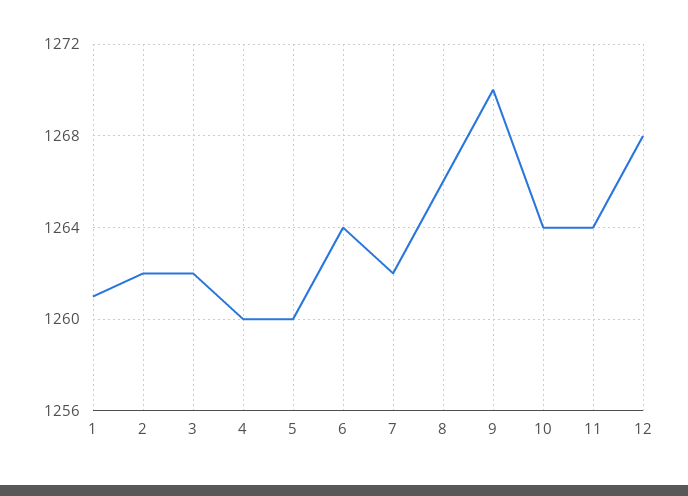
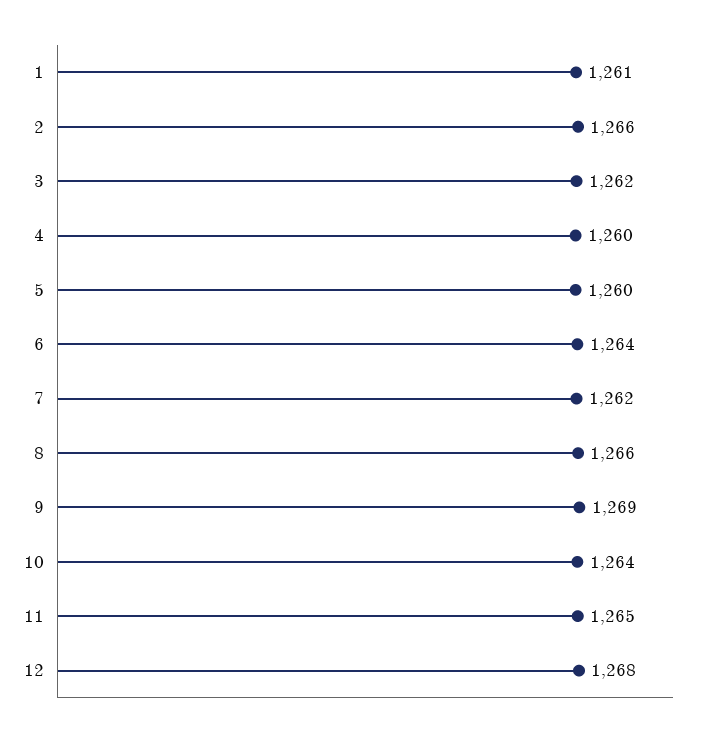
2: 1262 -> 1266
9: 1270 -> 1269
11: 1264 -> 1265

